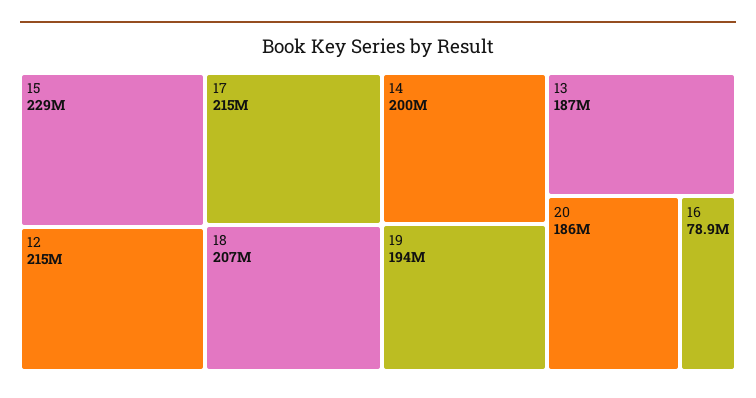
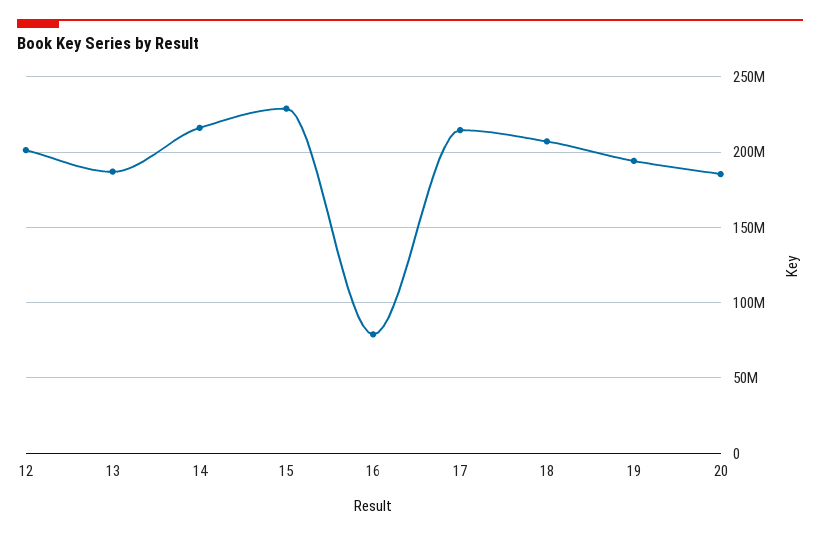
12: 215000000 -> 200000000
14: 200000000 -> 215000000

